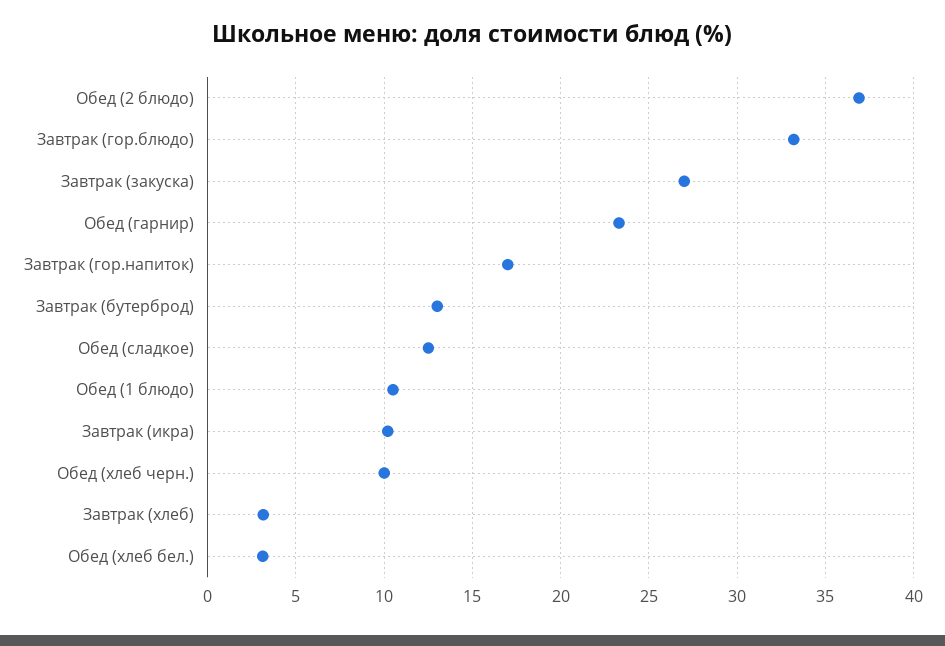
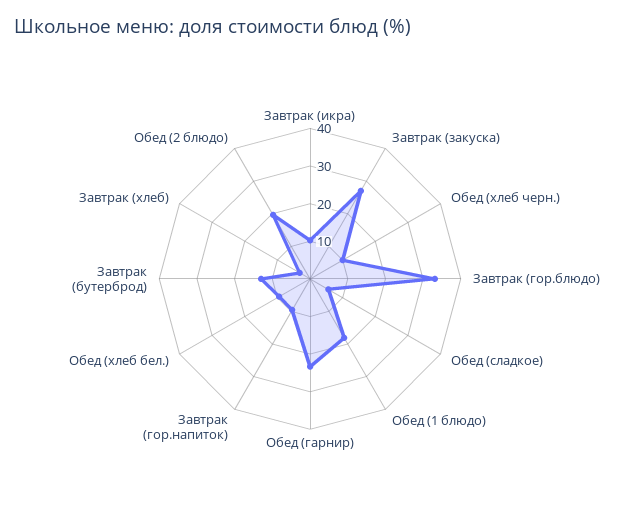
Обед (2 блюдо): 37 -> 20
Завтрак (гор.напиток): 17 -> 10
Обед (сладкое): 12.5 -> 5
Обед (1 блюдо): 10.5 -> 17.5
Обед (хлеб бел.): 3 -> 10

